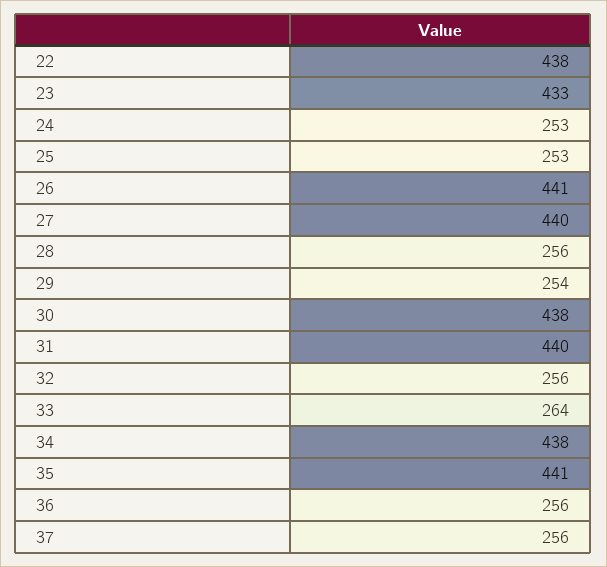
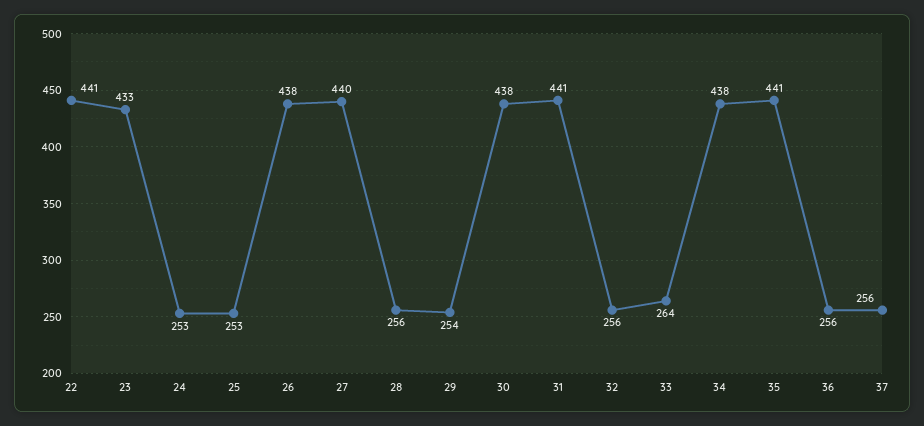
22: 438 -> 441
26: 441 -> 438
31: 440 -> 441

